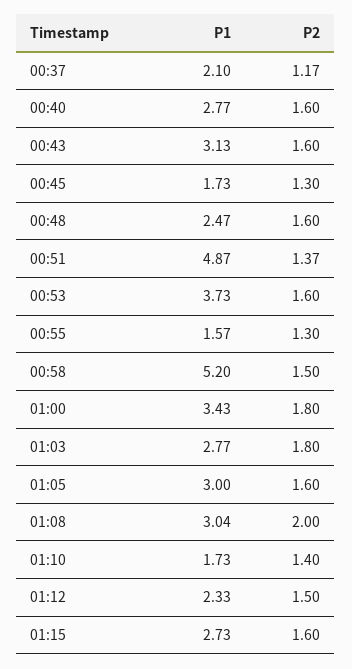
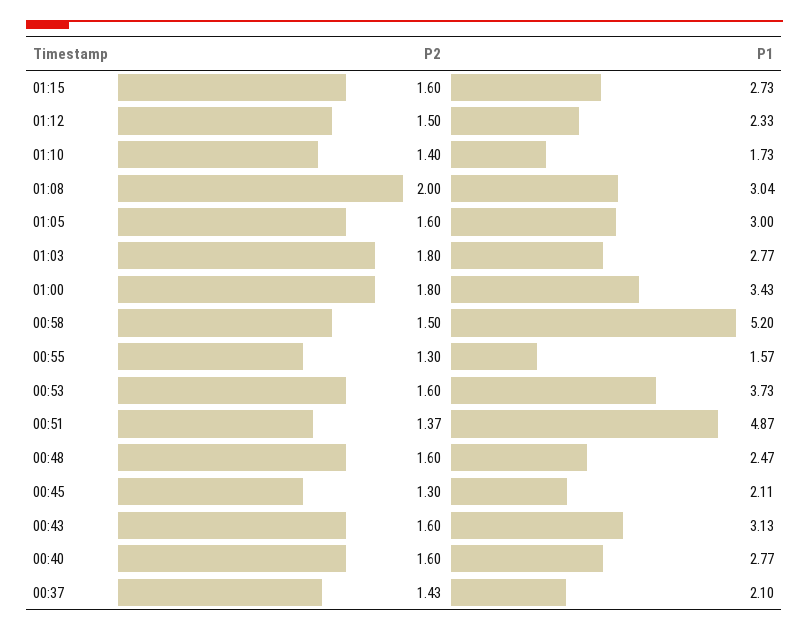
P2, 00:37: 1.17 -> 1.43
P1, 00:45: 1.73 -> 2.11

